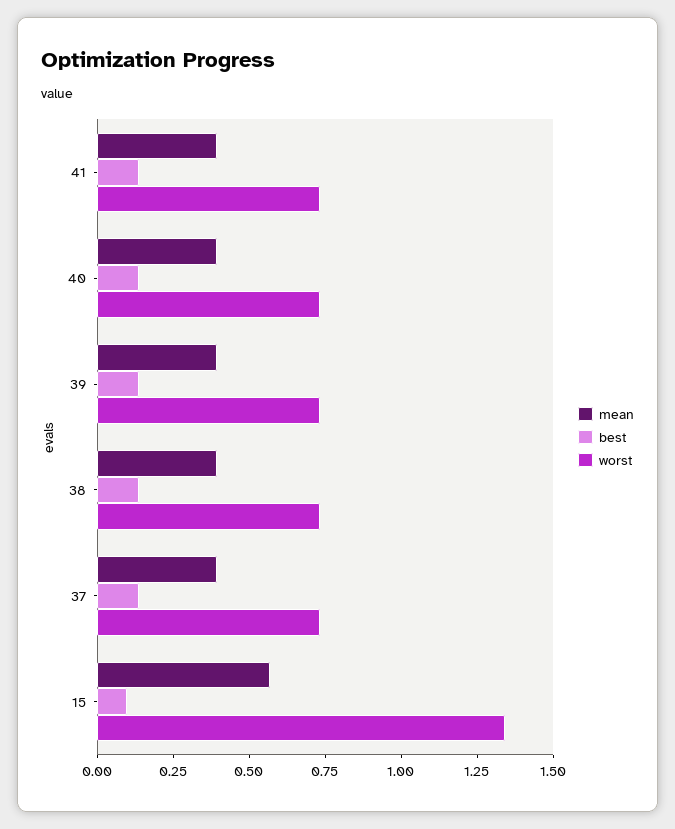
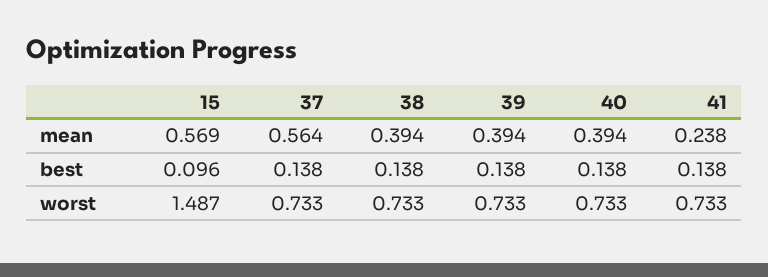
mean, 41: 0.4 -> 0.238
mean, 37: 0.4 -> 0.564
worst, 15: 1.35 -> 1.487

